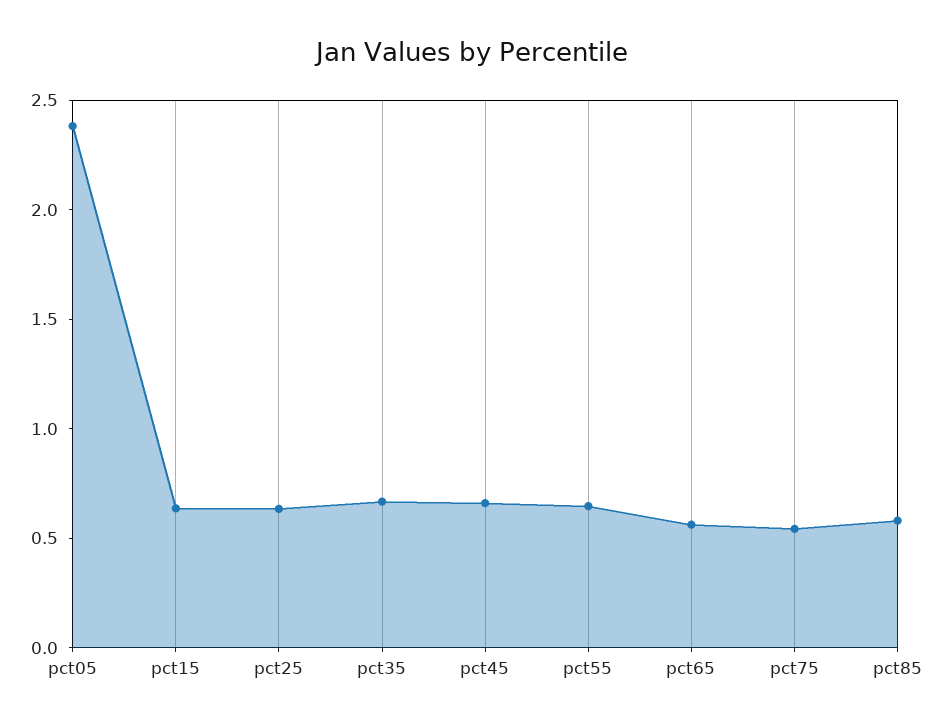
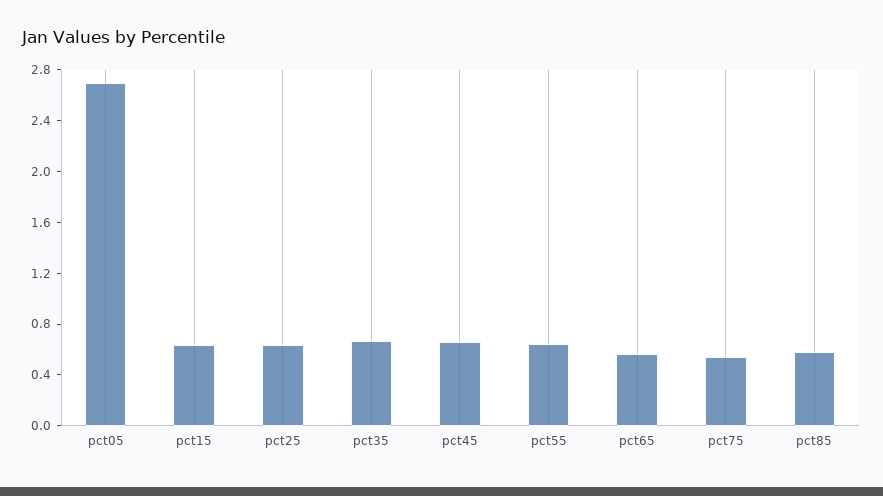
pct05: 2.4 -> 2.7

